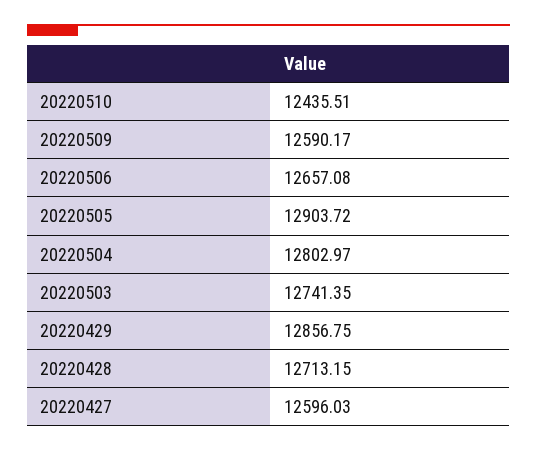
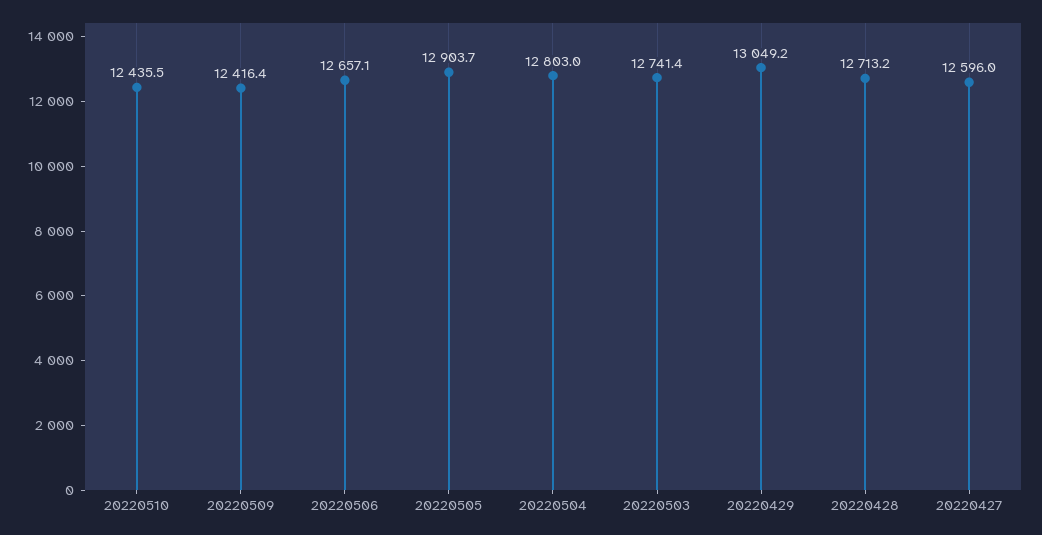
20220509: 12590.17 -> 12416.4
20220429: 12856.75 -> 13049.2

